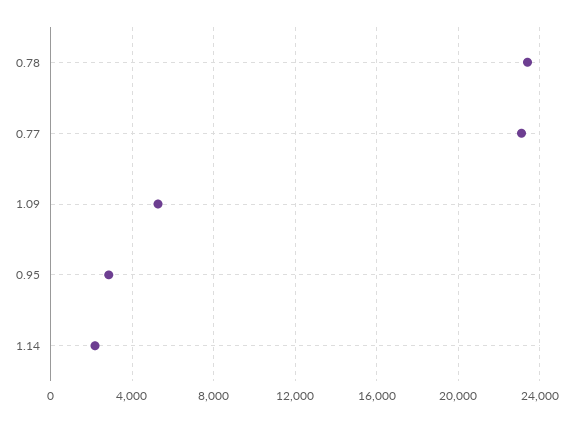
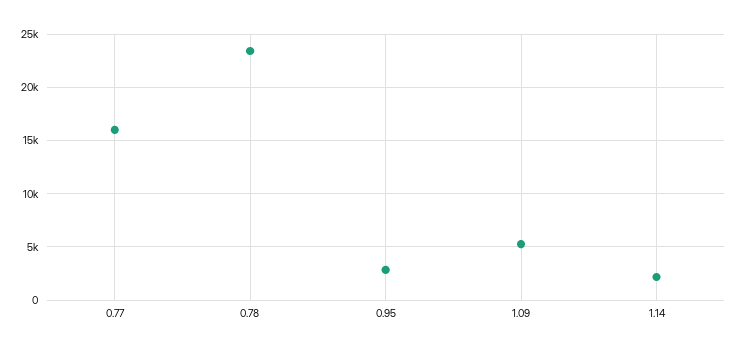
0.77: 23000 -> 16000

